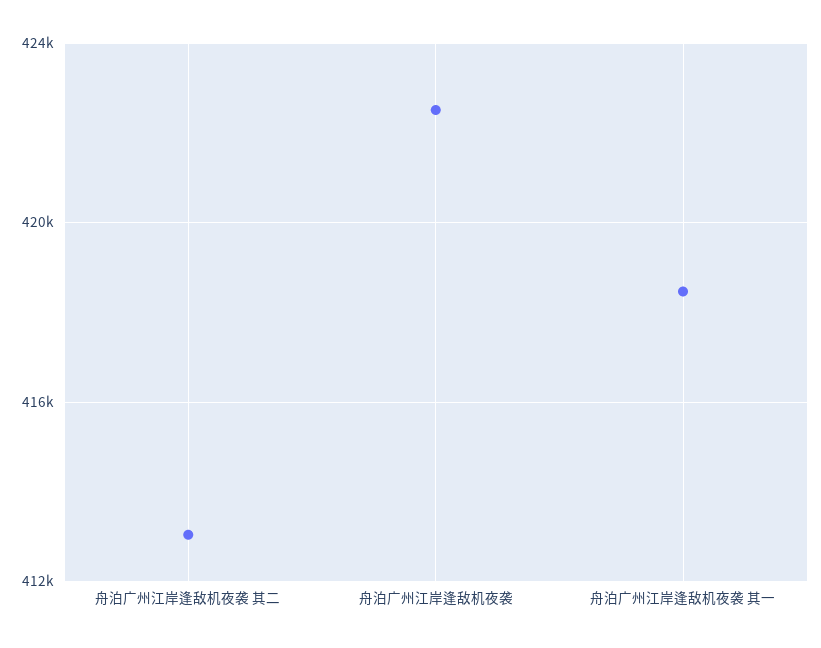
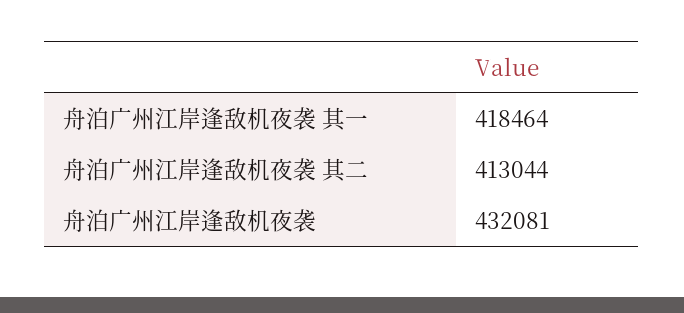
舟泊广州江岸逢敌机夜袭: 422500 -> 432081

